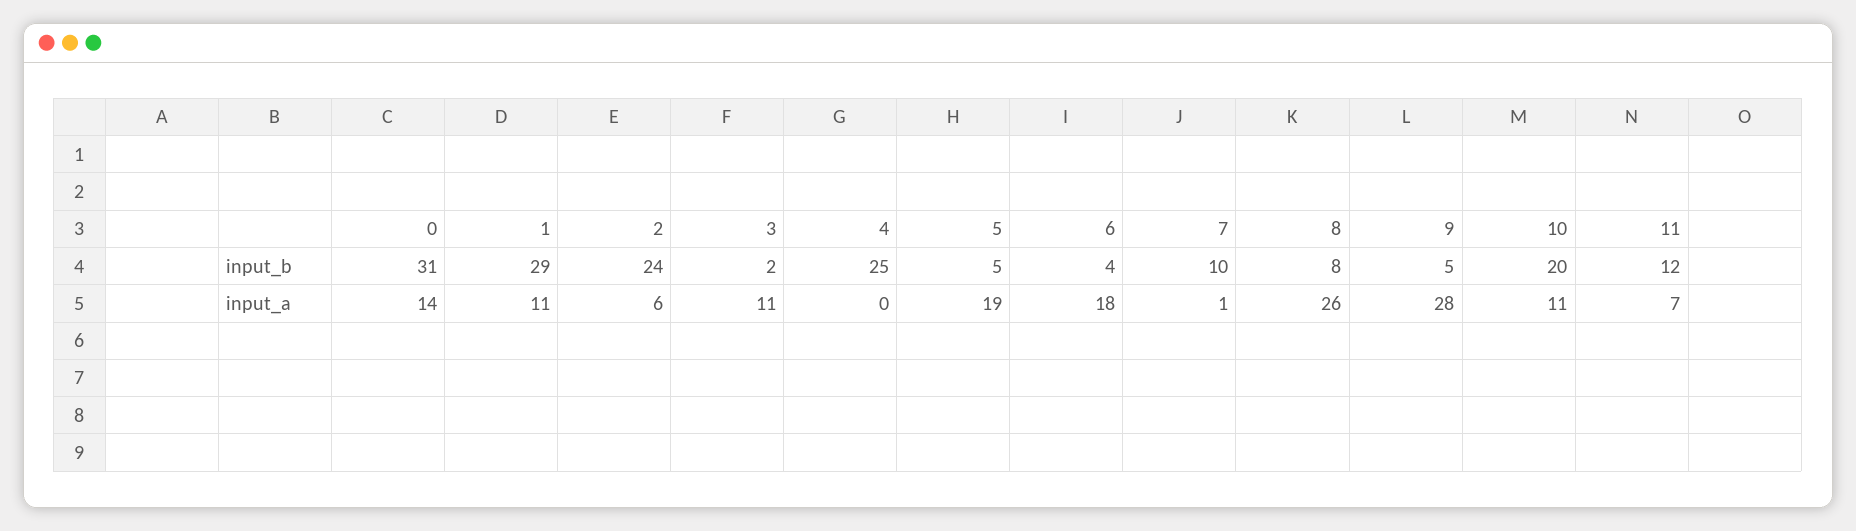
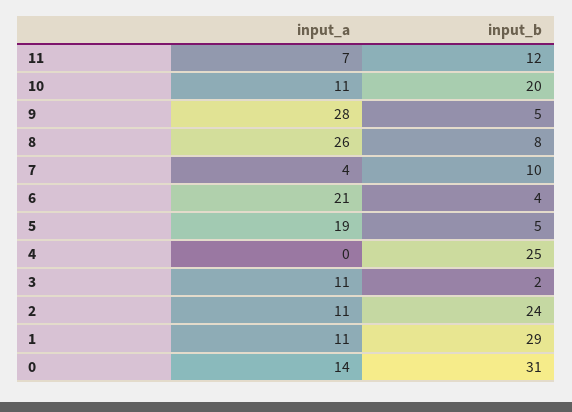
2, input_a: 6 -> 11
6, input_a: 18 -> 21
7, input_a: 1 -> 4

